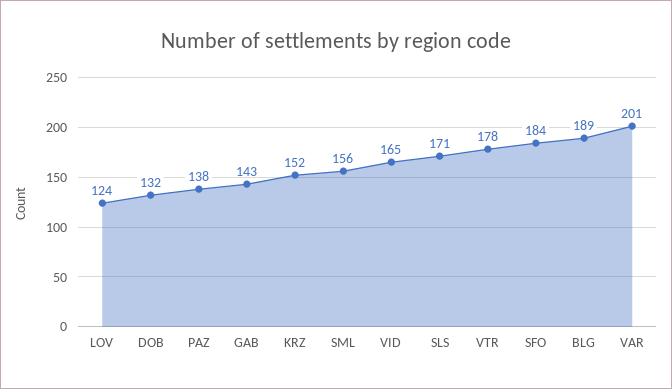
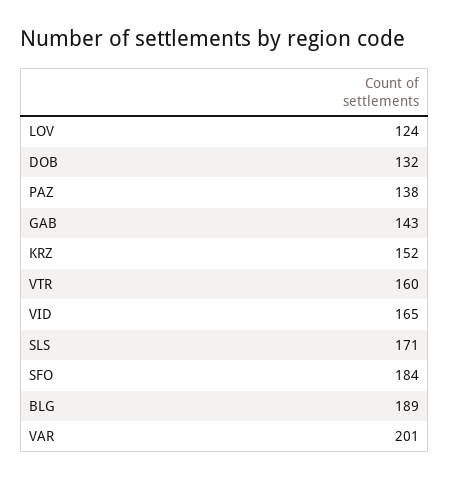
SML: 156 -> none
VTR: 178 -> 160

